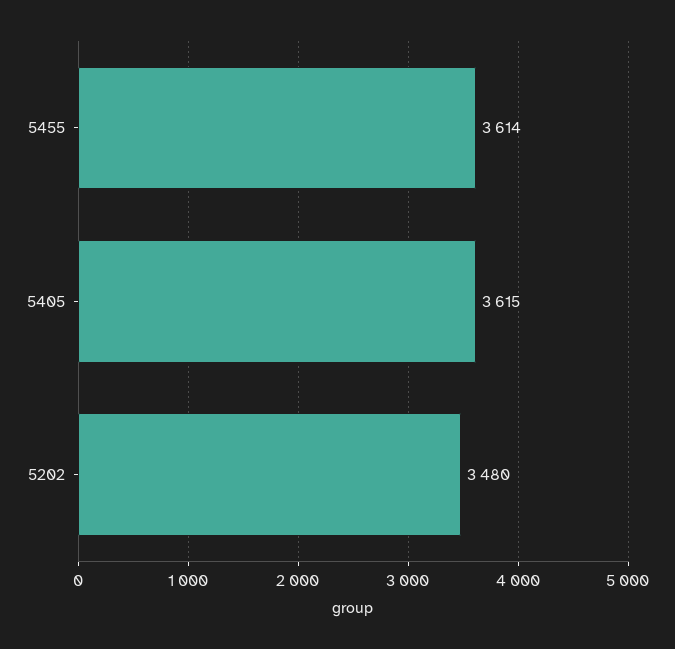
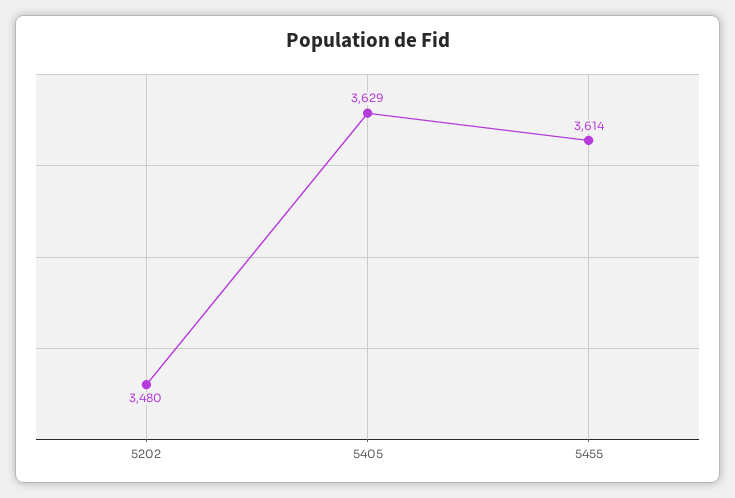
5405: 3615 -> 3629

